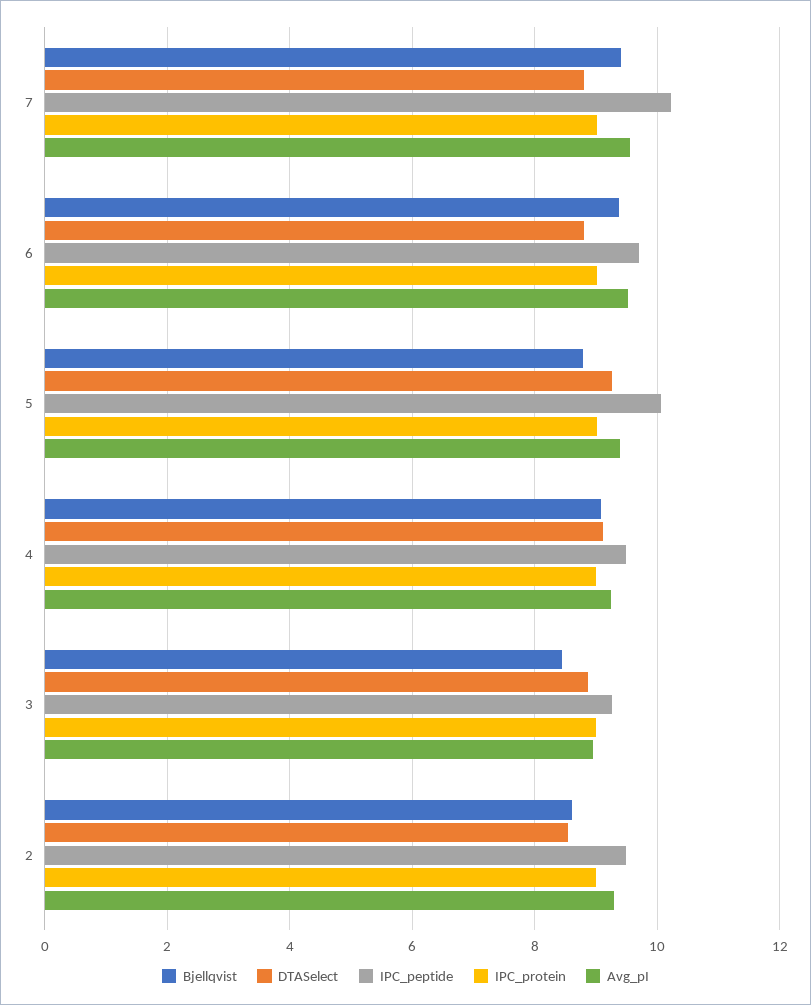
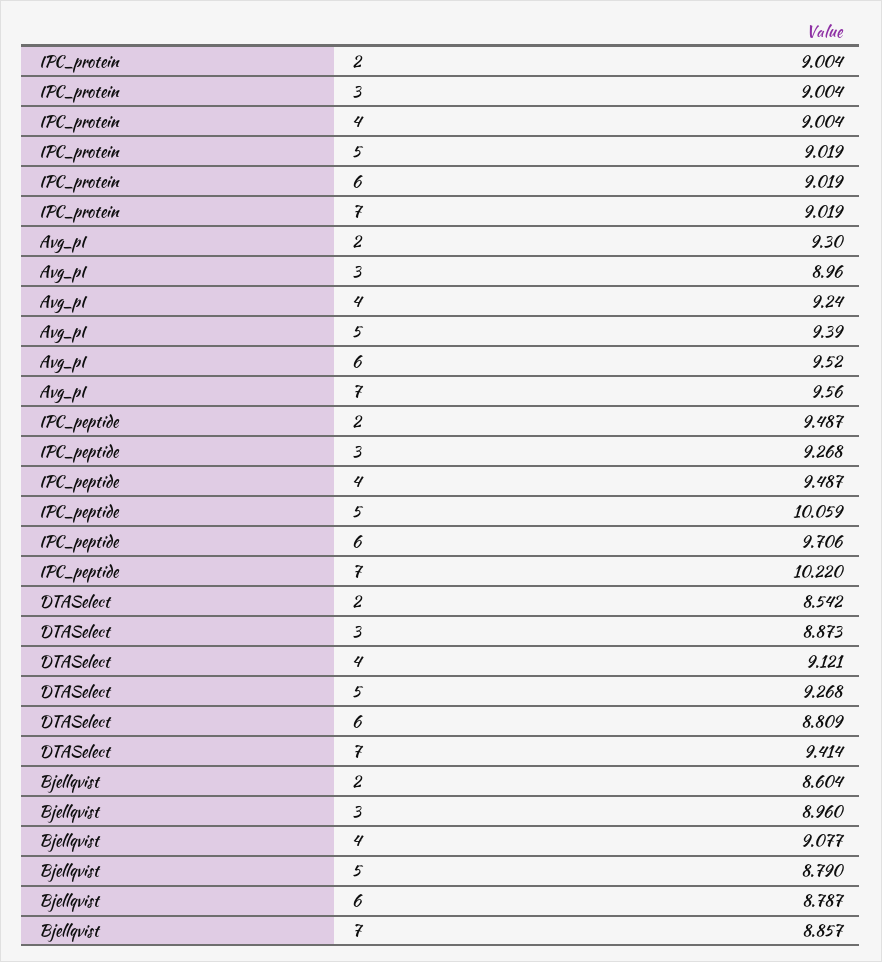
Bjellqvist, 7: 9.4 -> 8.857
DTASelect, 7: 8.8 -> 9.414
Bjellqvist, 6: 9.4 -> 8.787
Bjellqvist, 3: 8.4 -> 8.96

